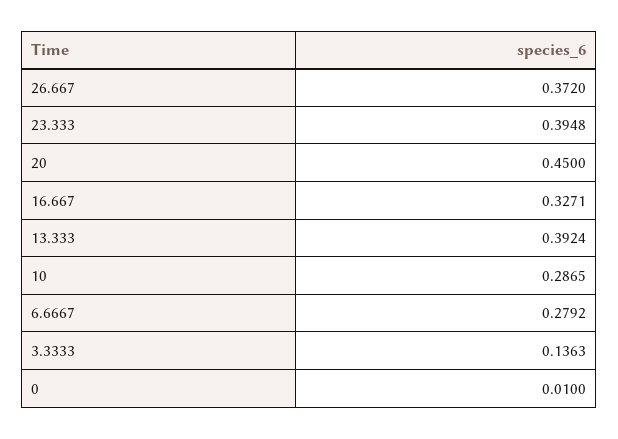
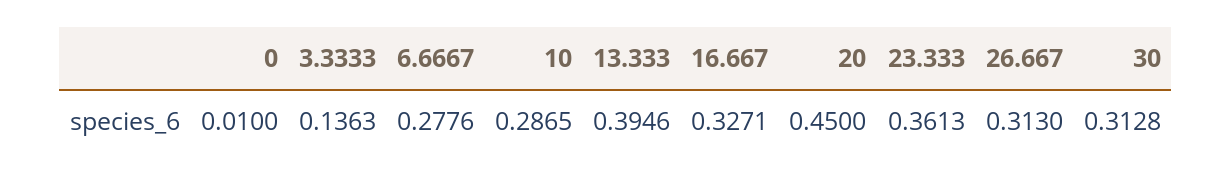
26.667: 0.372 -> 0.313
23.333: 0.3948 -> 0.3613
13.333: 0.3924 -> 0.3946
6.6667: 0.2792 -> 0.2776
30: none -> 0.3128

